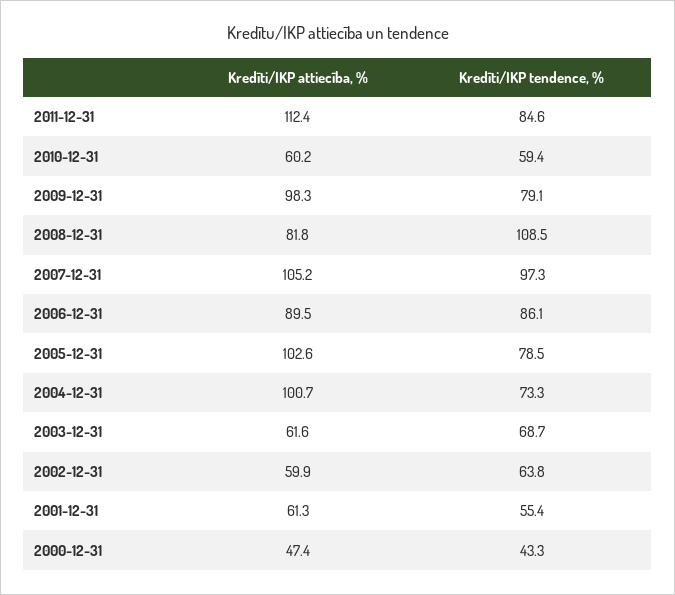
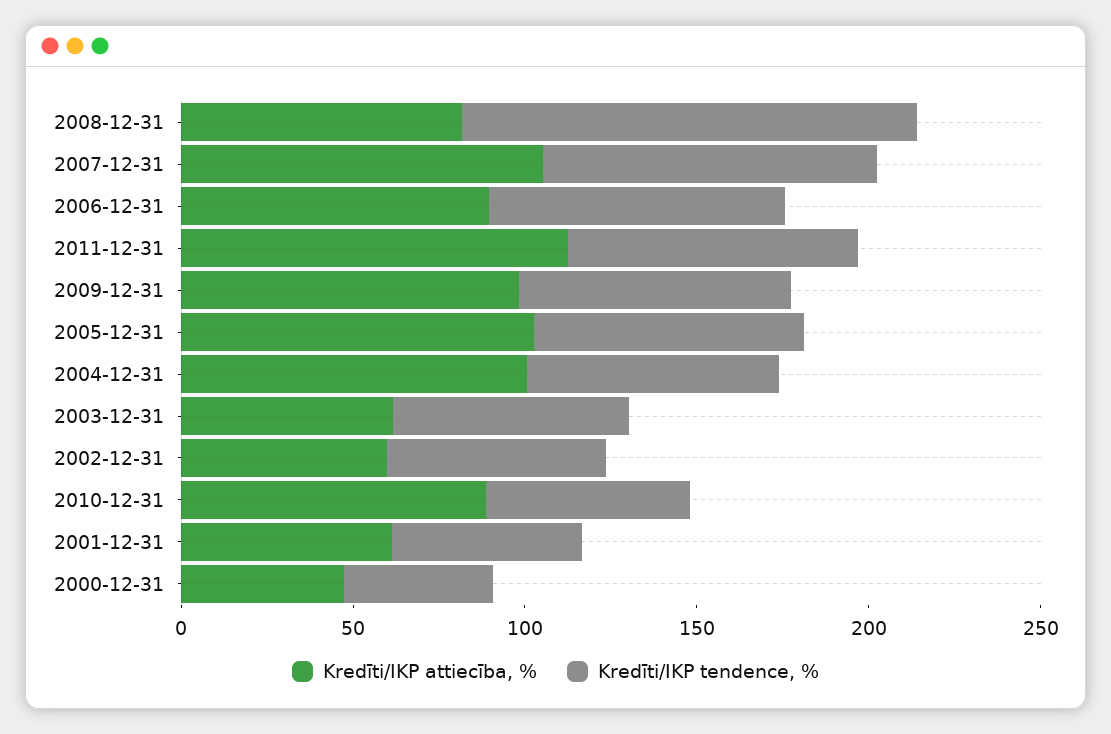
Kredīti/IKP attiecība, %, 2010-12-31: 60.2 -> 90
Kredīti/IKP tendence, %, 2008-12-31: 108.5 -> 130

